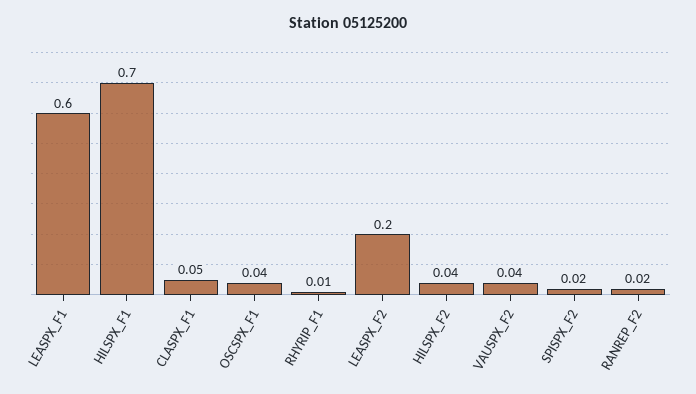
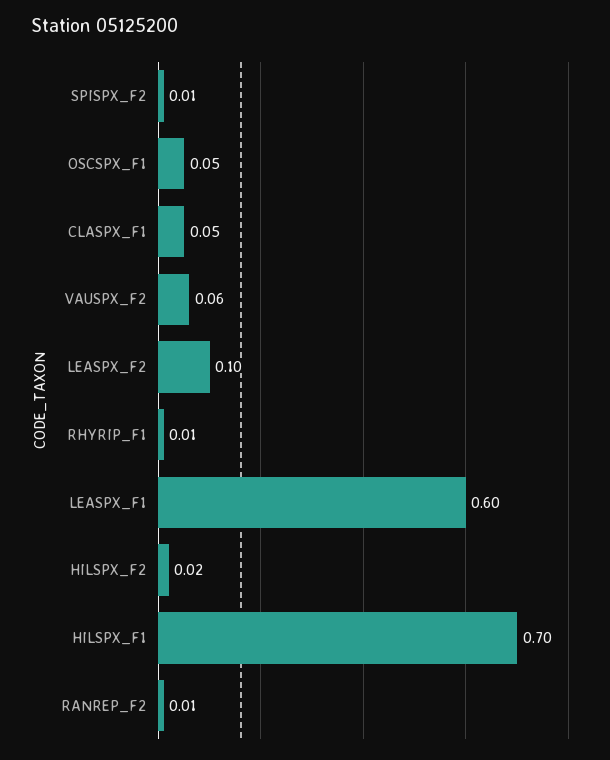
OSCSPX_F1: 0.04 -> 0.05
LEASPX_F2: 0.2 -> 0.1
HILSPX_F2: 0.04 -> 0.02
VAUSPX_F2: 0.04 -> 0.06
SPISPX_F2: 0.02 -> 0.01
RANREP_F2: 0.02 -> 0.01

